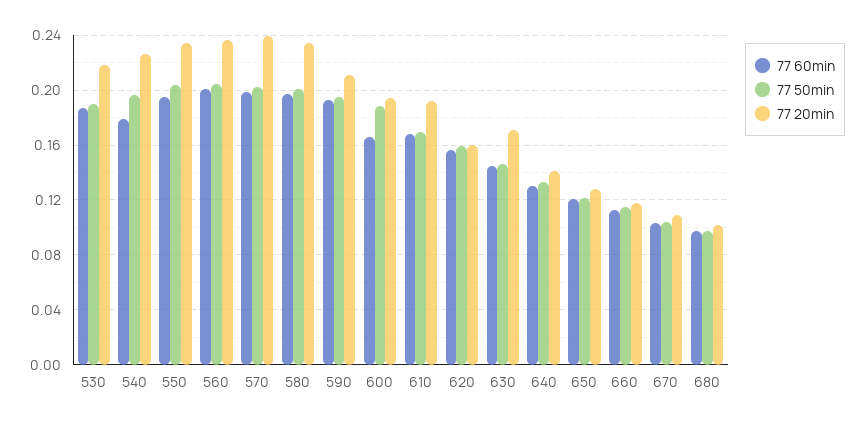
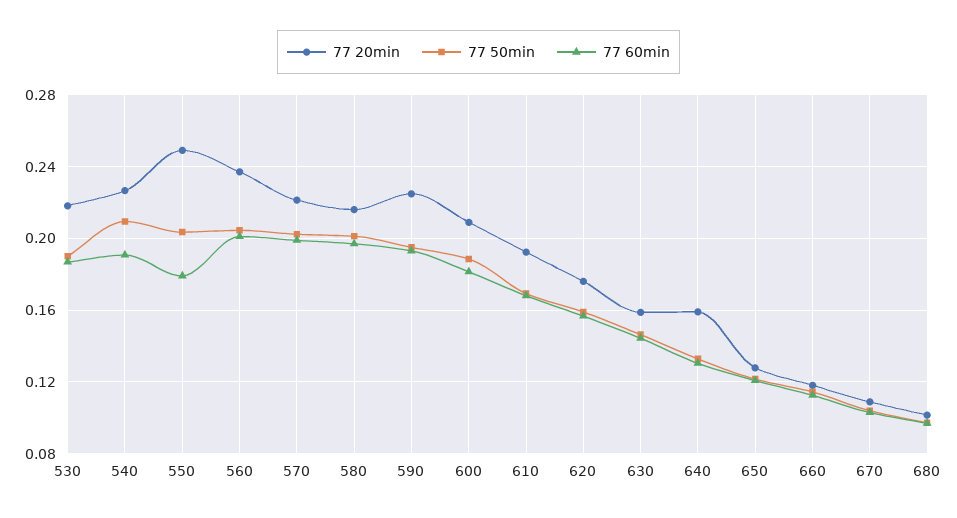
77 60min, 540: 0.18 -> 0.19
77 50min, 540: 0.195 -> 0.21
77 60min, 550: 0.195 -> 0.18
77 20min, 550: 0.235 -> 0.25
77 20min, 570: 0.24 -> 0.22
77 20min, 580: 0.235 -> 0.215
77 20min, 590: 0.21 -> 0.225
77 60min, 600: 0.165 -> 0.18
77 20min, 600: 0.195 -> 0.21
77 20min, 620: 0.16 -> 0.175
77 20min, 630: 0.17 -> 0.16
77 20min, 640: 0.14 -> 0.16

